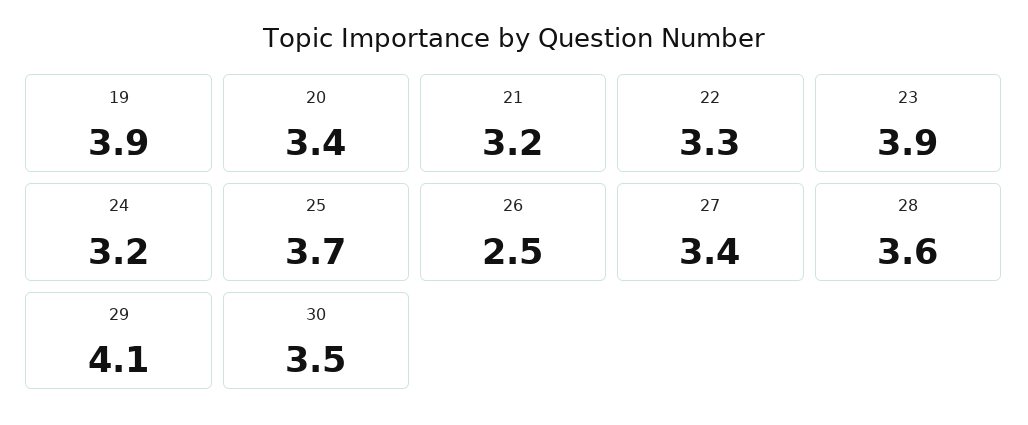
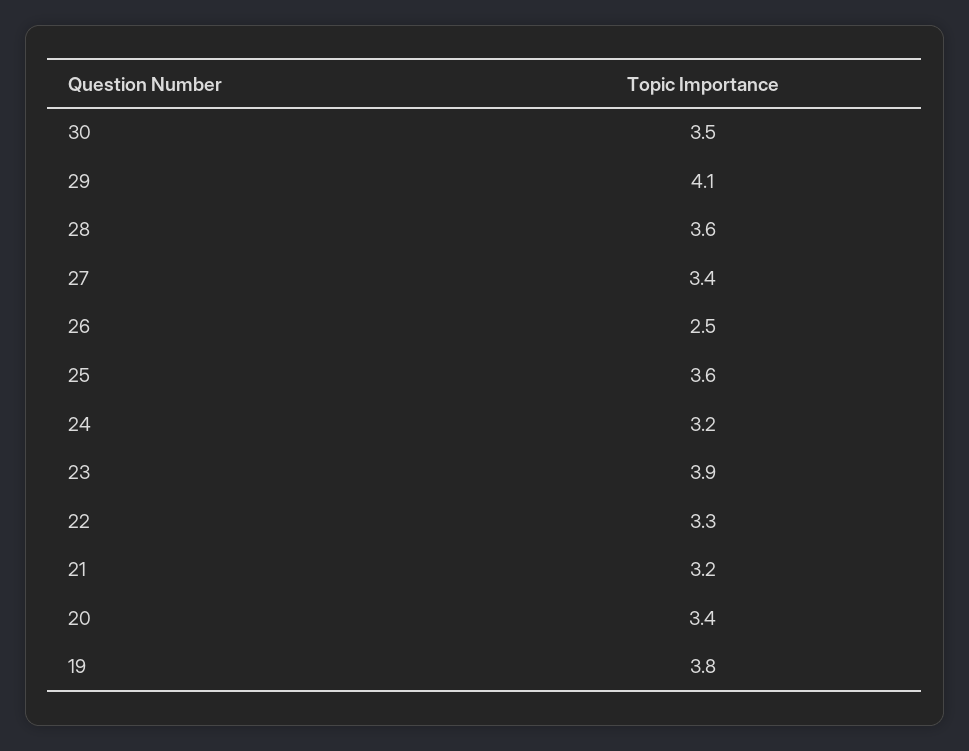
19: 3.9 -> 3.8
25: 3.7 -> 3.6

